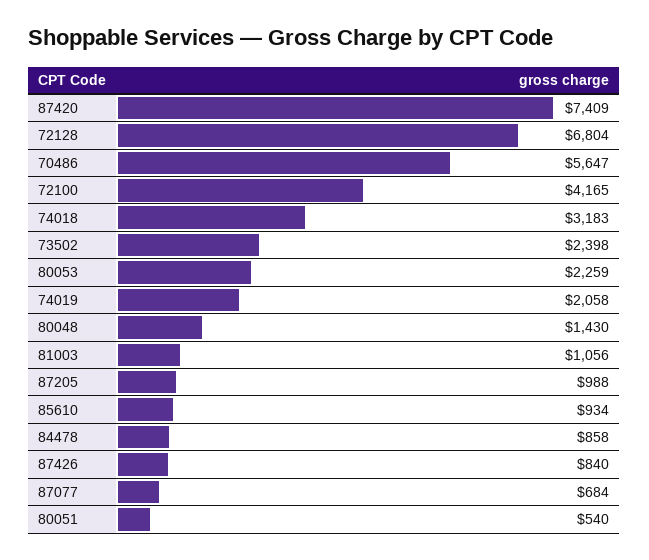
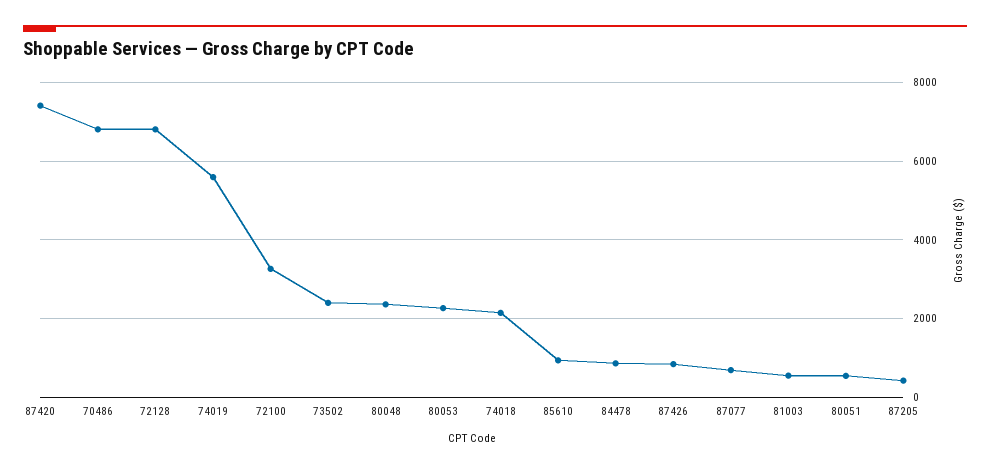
70486: 5647 -> 6800
72100: 4165 -> 3200
74018: 3183 -> 2200
74019: 2058 -> 5600
80048: 1430 -> 2400
81003: 1056 -> 600
87205: 988 -> 400

